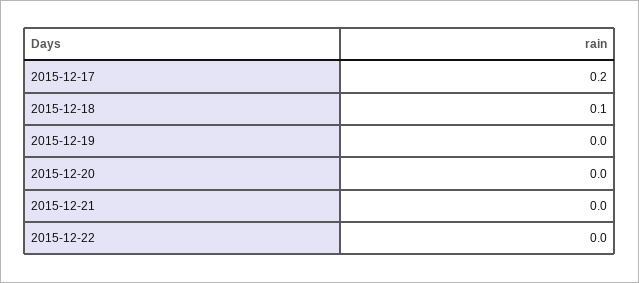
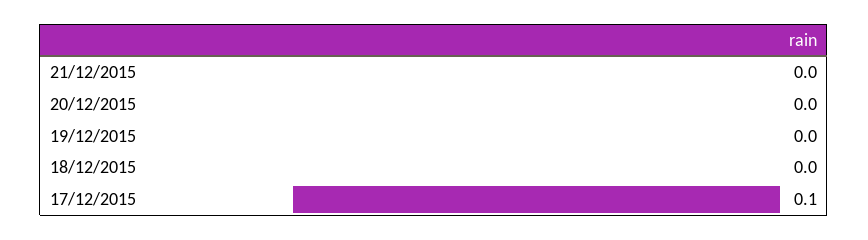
2015-12-17: 0.2 -> 0.1
2015-12-18: 0.1 -> 0
2015-12-22: 0 -> none

